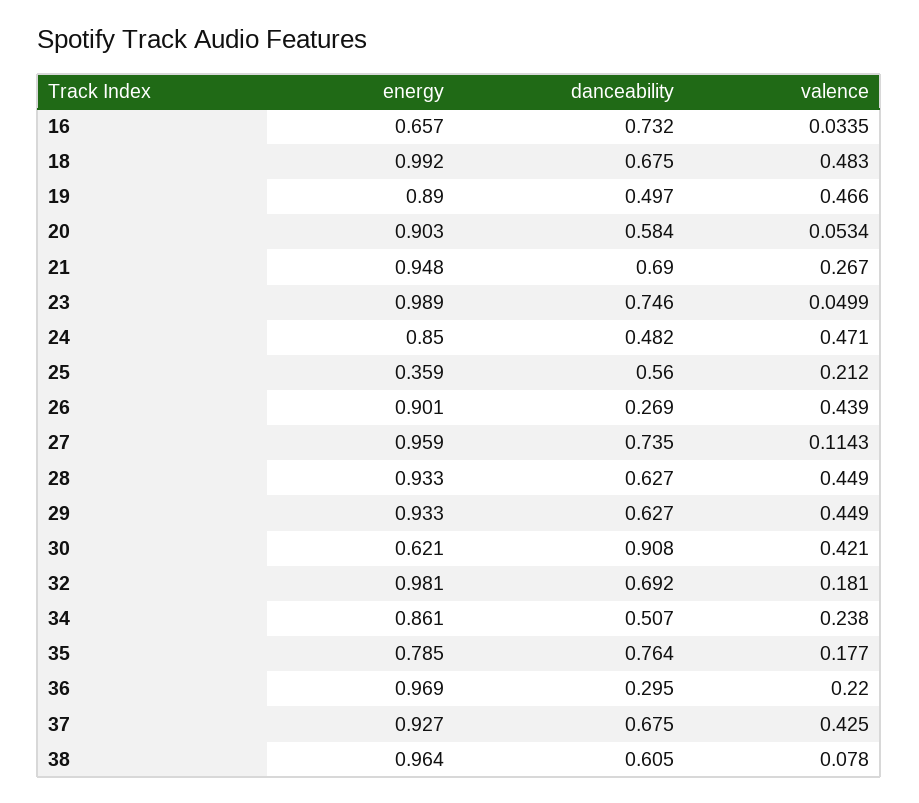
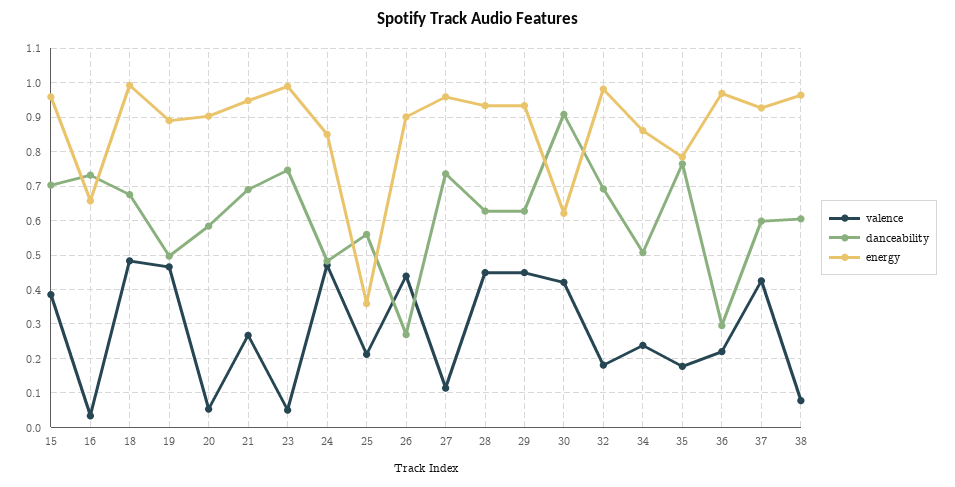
danceability, 37: 0.675 -> 0.6
valence, 15: none -> 0.38
danceability, 15: none -> 0.7
energy, 15: none -> 0.96

